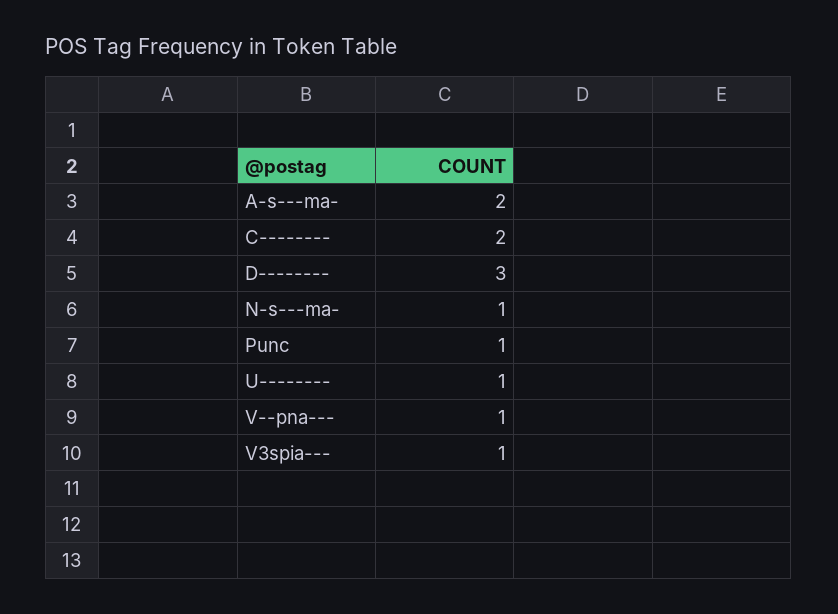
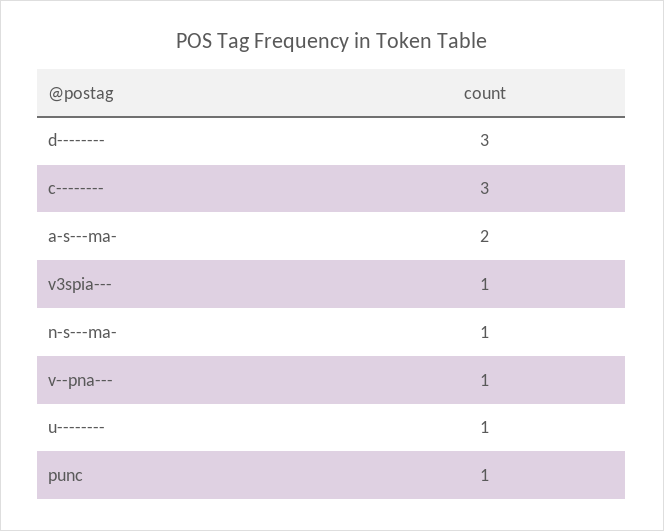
C--------: 2 -> 3

